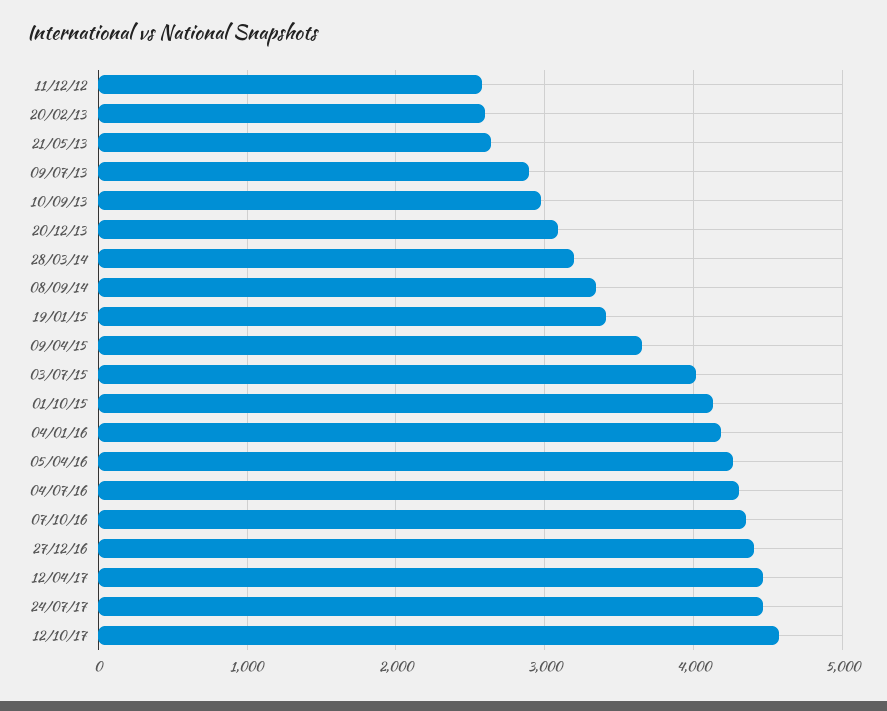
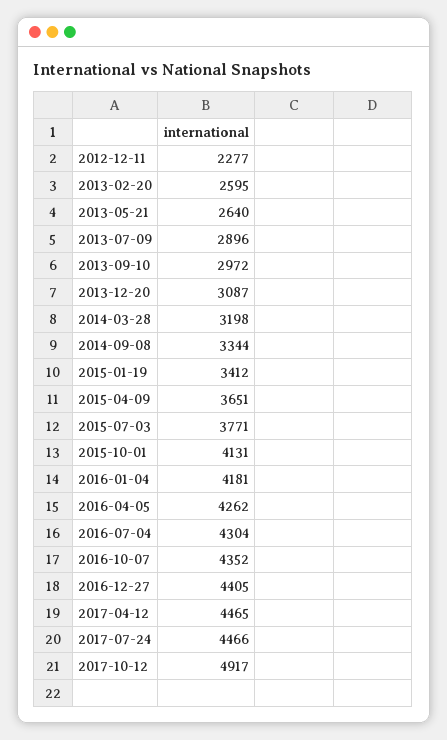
11/12/12: 2600 -> 2277
03/07/15: 4000 -> 3771
12/10/17: 4600 -> 4917

